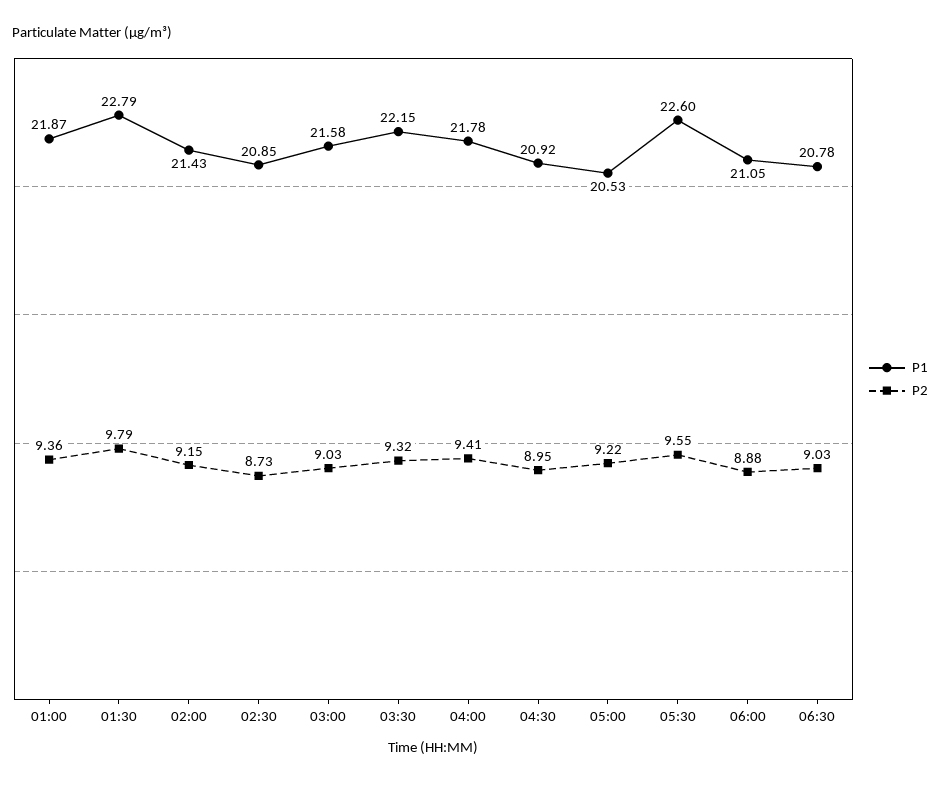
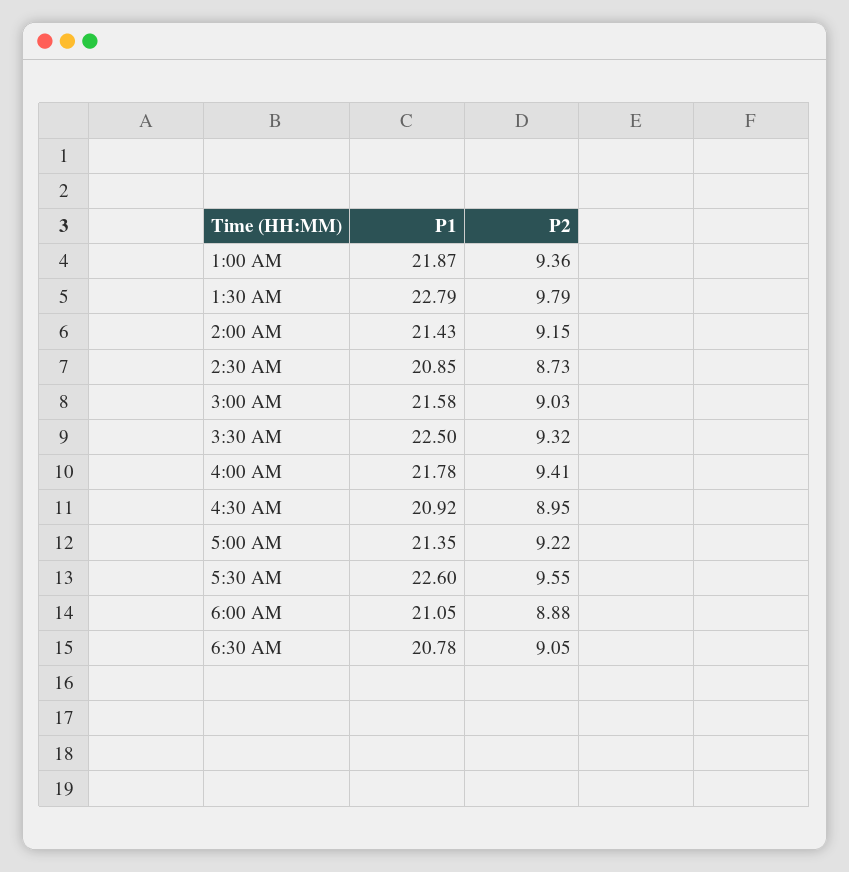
P1, 03:30: 22.15 -> 22.5
P1, 05:00: 20.53 -> 21.35
P2, 06:30: 9.03 -> 9.05

